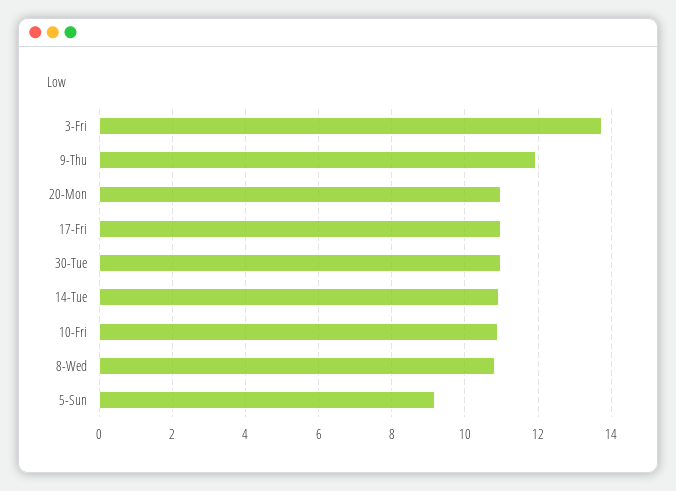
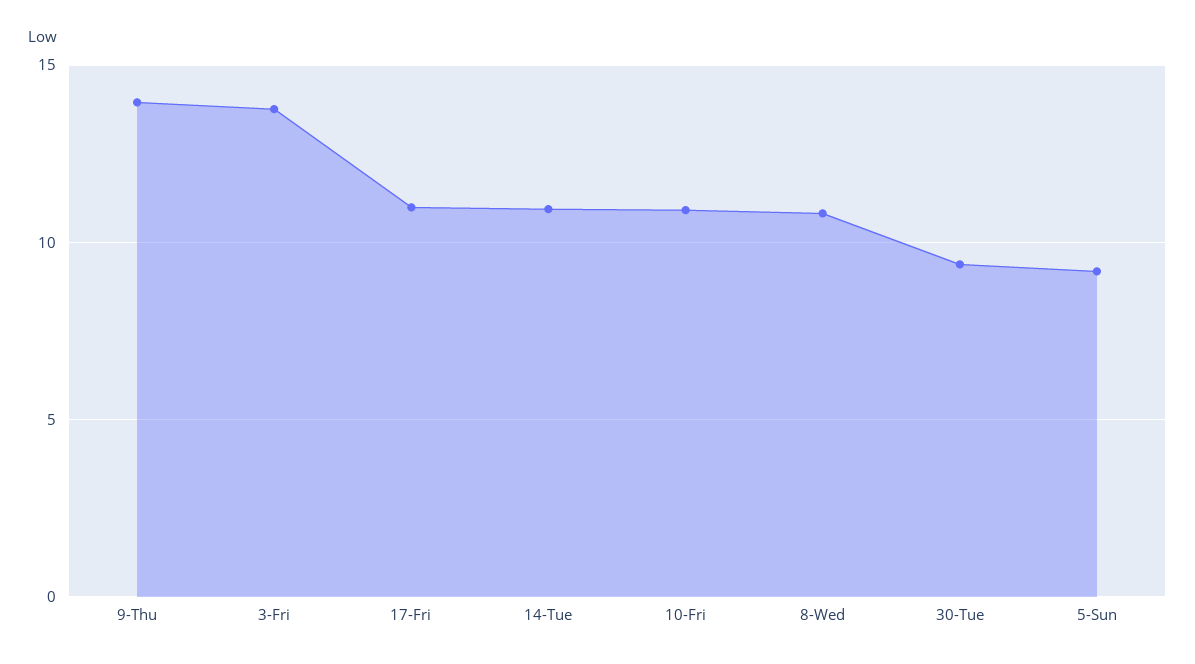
9-Thu: 12 -> 14
20-Mon: 11 -> none
30-Tue: 11 -> 9.5

